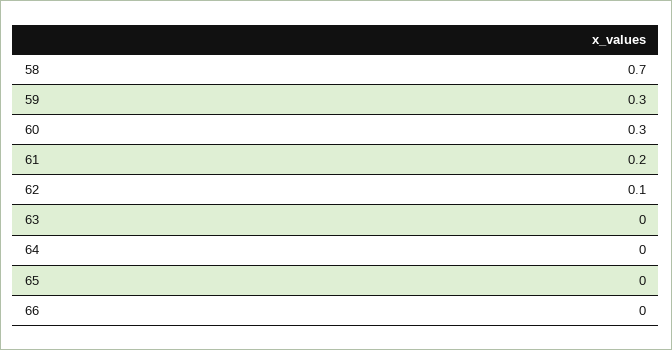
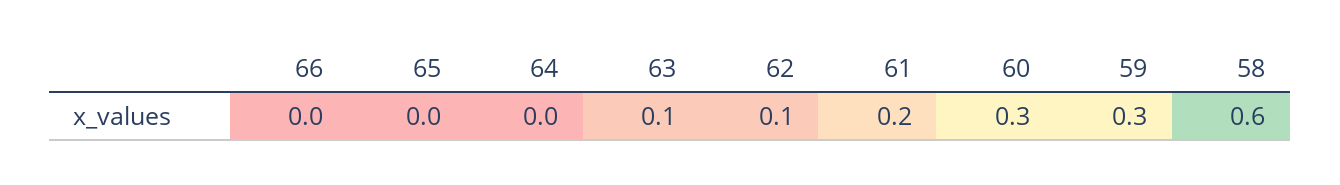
58: 0.7 -> 0.6
63: 0 -> 0.1

